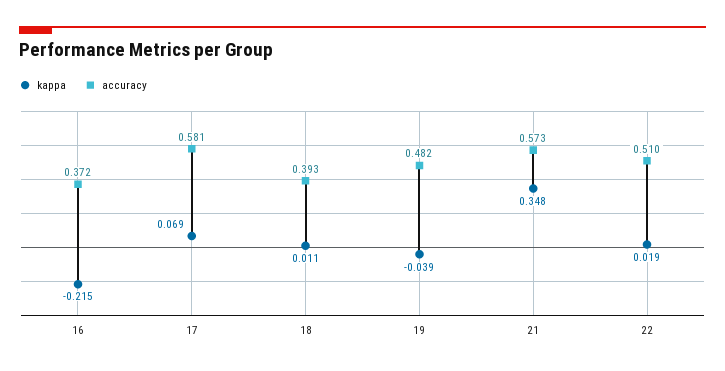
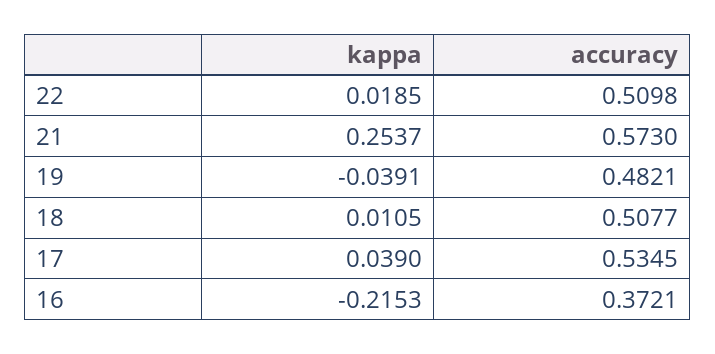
kappa, 17: 0.069 -> 0.039
accuracy, 17: 0.581 -> 0.5345
accuracy, 18: 0.393 -> 0.5077
kappa, 21: 0.348 -> 0.2537

